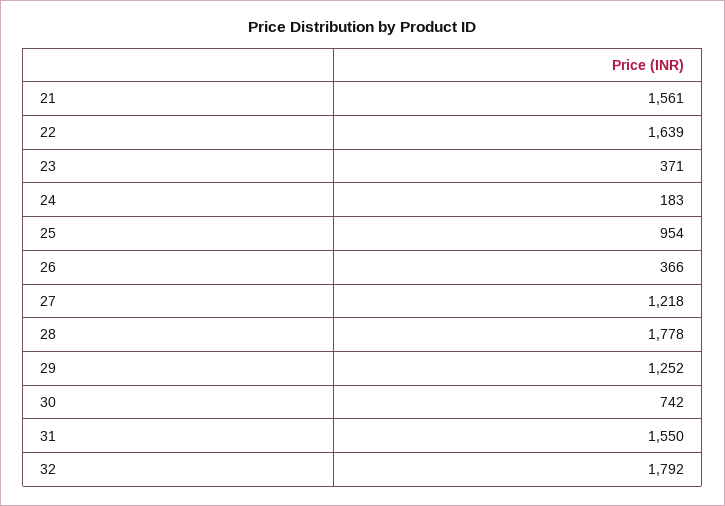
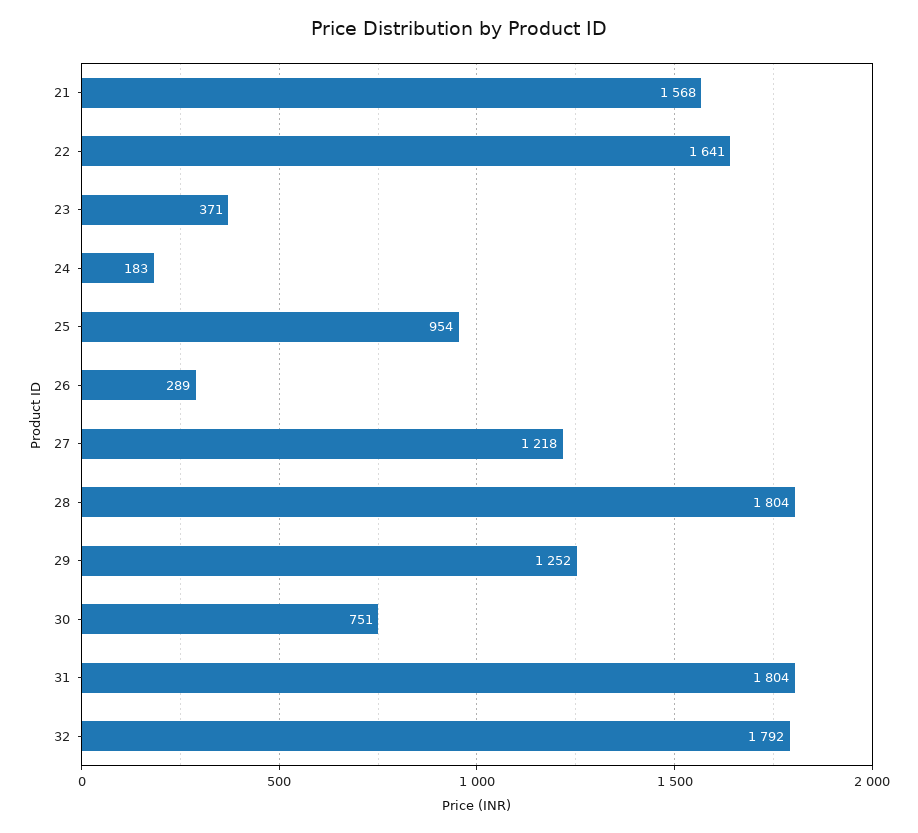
21: 1561 -> 1568
22: 1639 -> 1641
26: 366 -> 289
28: 1778 -> 1804
30: 742 -> 751
31: 1550 -> 1804

